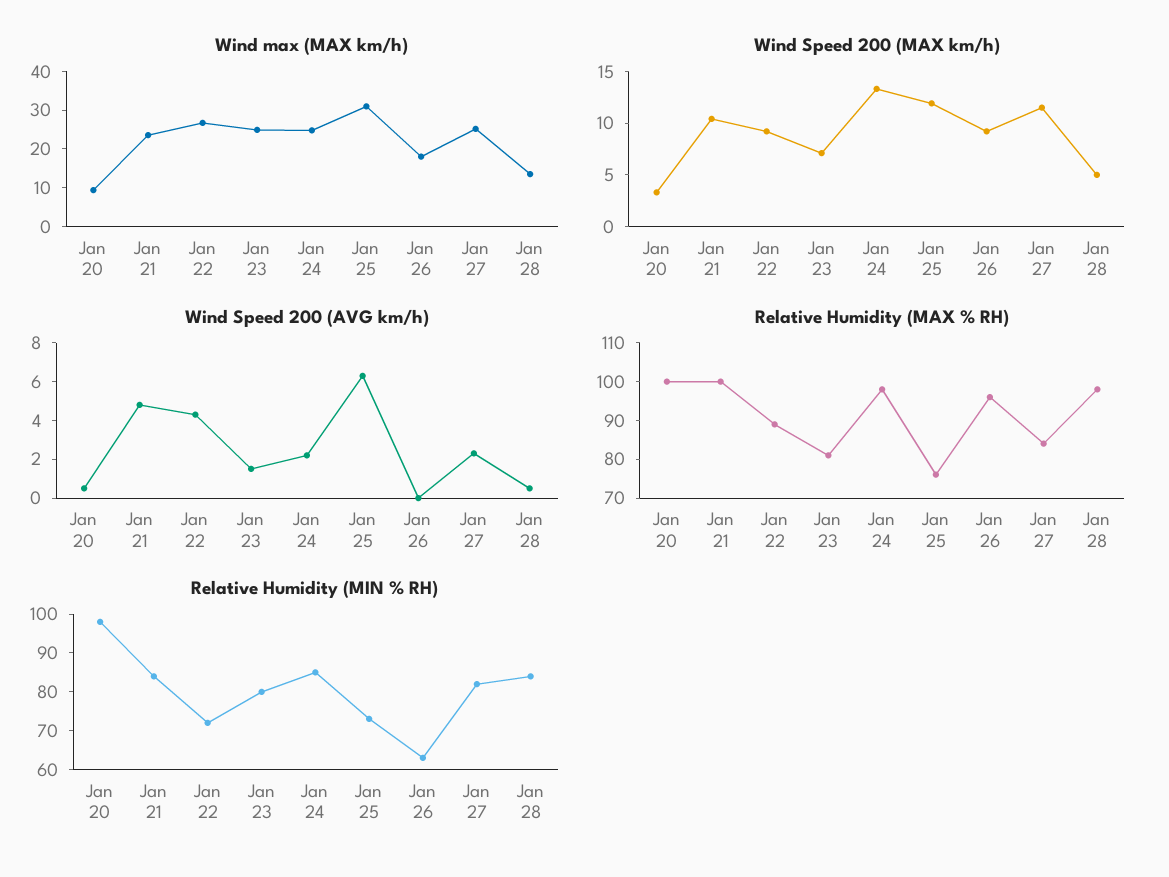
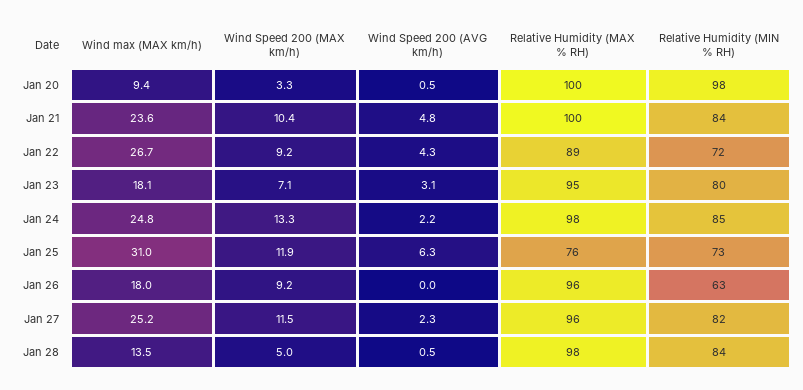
Wind max (MAX km/h), Jan 23: 25 -> 18.1
Wind Speed 200 (AVG km/h), Jan 23: 1.5 -> 3.1
Relative Humidity (MAX % RH), Jan 23: 80 -> 95
Relative Humidity (MAX % RH), Jan 27: 85 -> 96

